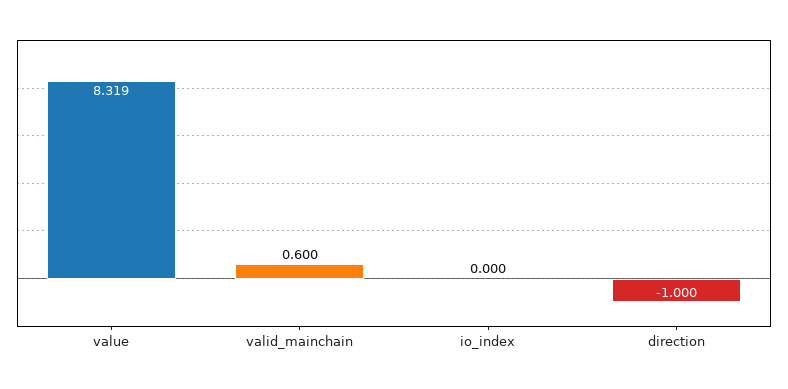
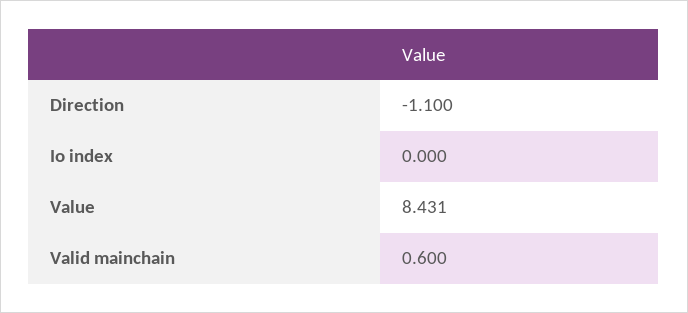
value: 8.319 -> 8.431
direction: -1 -> -1.1

